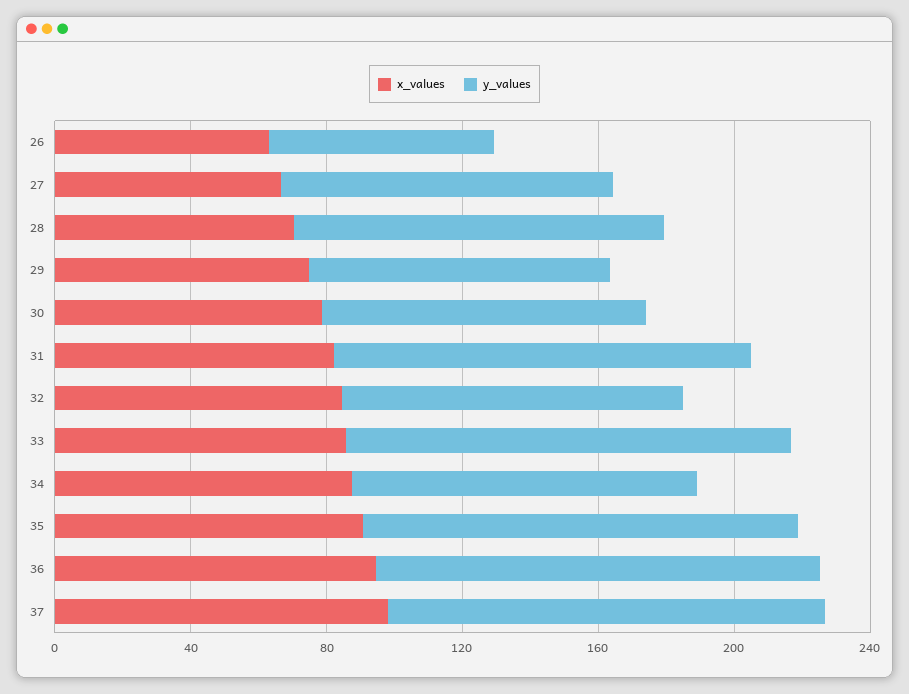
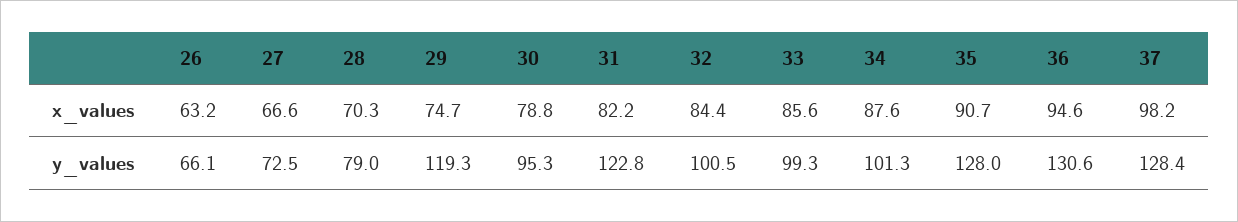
y_values, 27: 100 -> 72.5
y_values, 28: 110 -> 79
y_values, 29: 90 -> 119.3
y_values, 33: 130 -> 99.3

